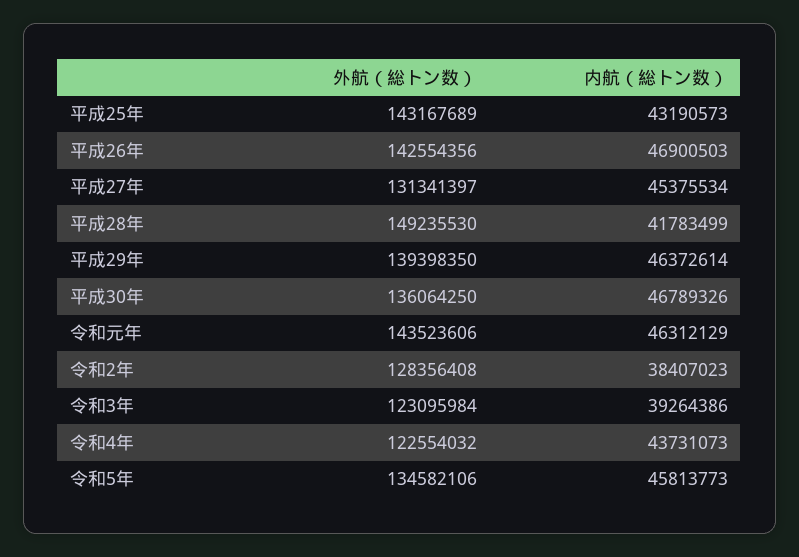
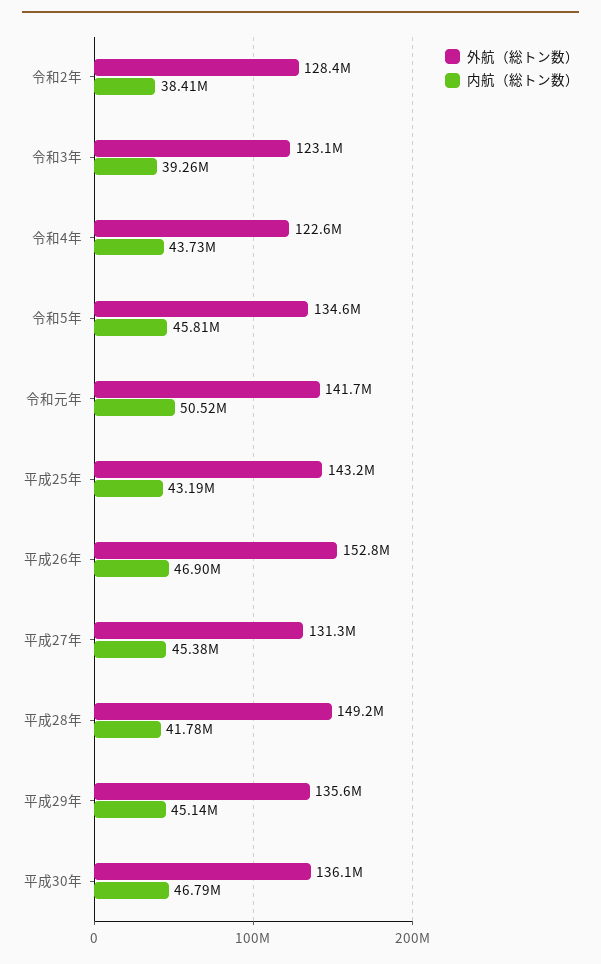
外航（総トン数）, 平成26年: 142554356 -> 152800000
外航（総トン数）, 平成29年: 139398350 -> 135600000
内航（総トン数）, 平成29年: 46372614 -> 45140000
外航（総トン数）, 令和元年: 143523606 -> 141700000
内航（総トン数）, 令和元年: 46312129 -> 50520000

